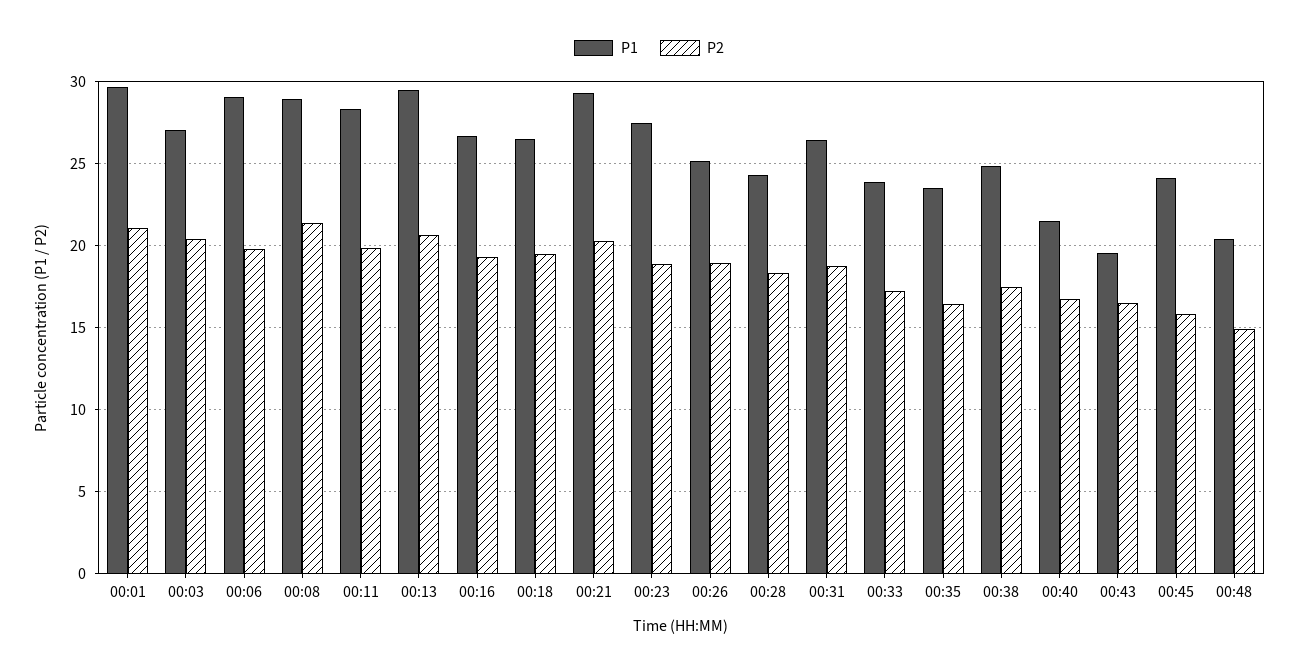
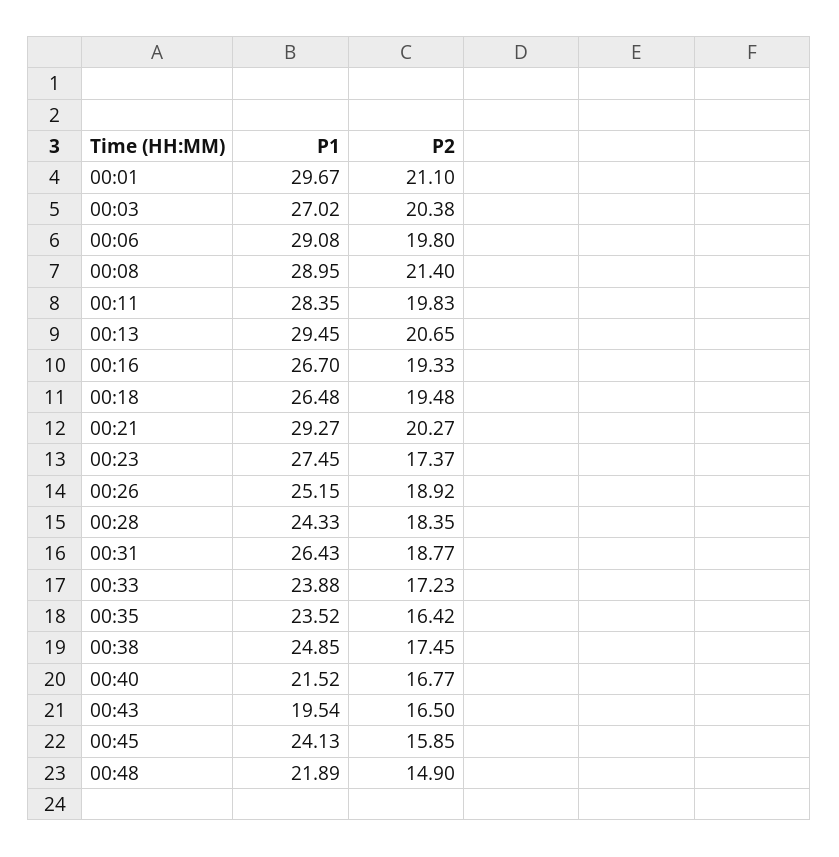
P2, 00:23: 19 -> 17.37
P1, 00:48: 20.5 -> 21.89

